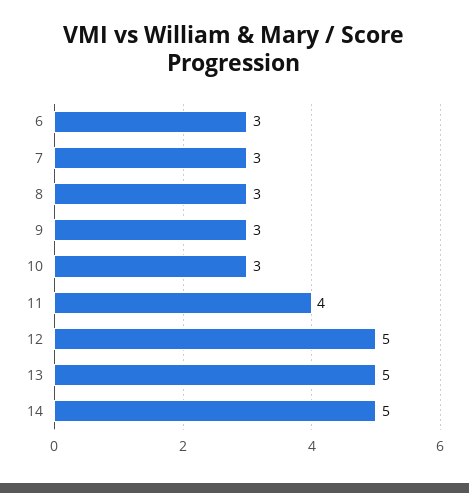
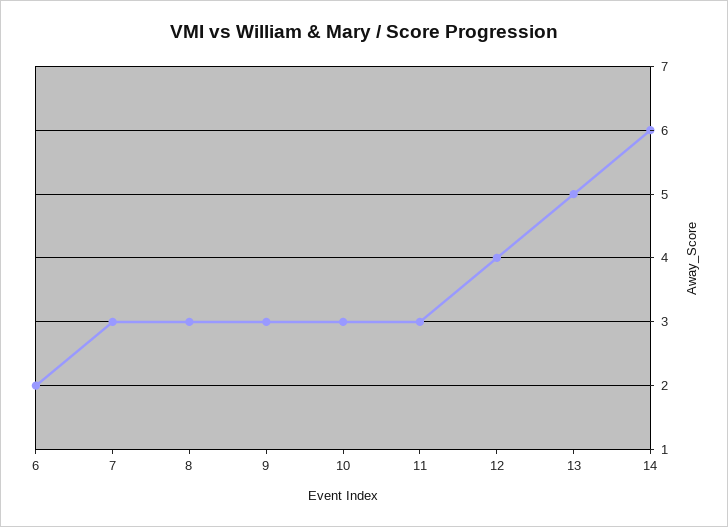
6: 3 -> 2
11: 4 -> 3
12: 5 -> 4
14: 5 -> 6

